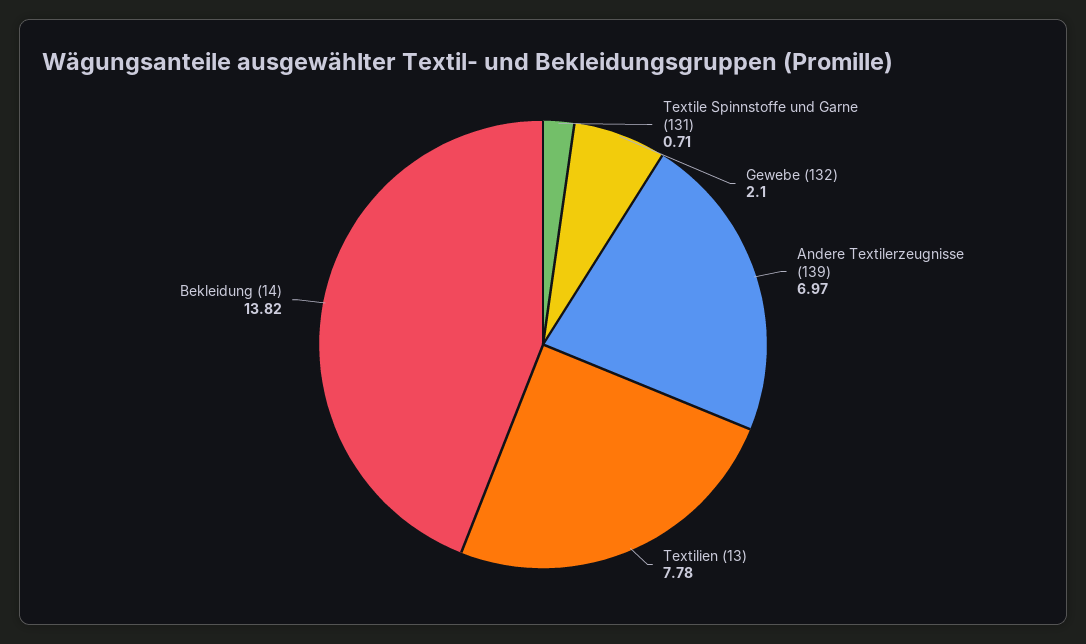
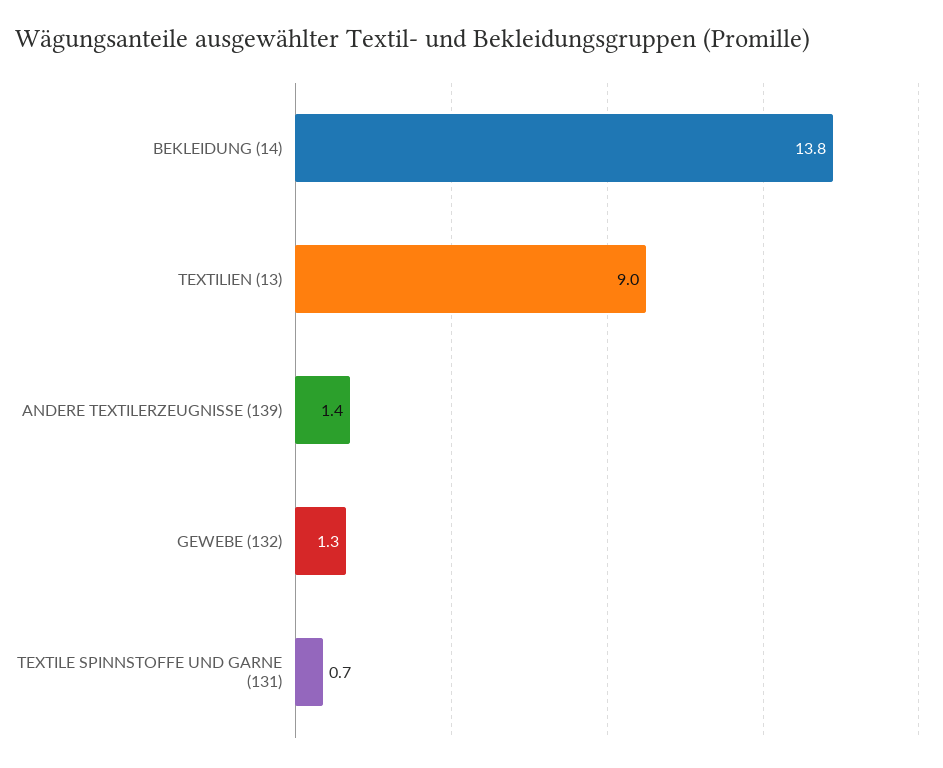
Gewebe (132): 2.1 -> 1.3
Andere Textilerzeugnisse (139): 6.97 -> 1.4
Textilien (13): 7.78 -> 9

